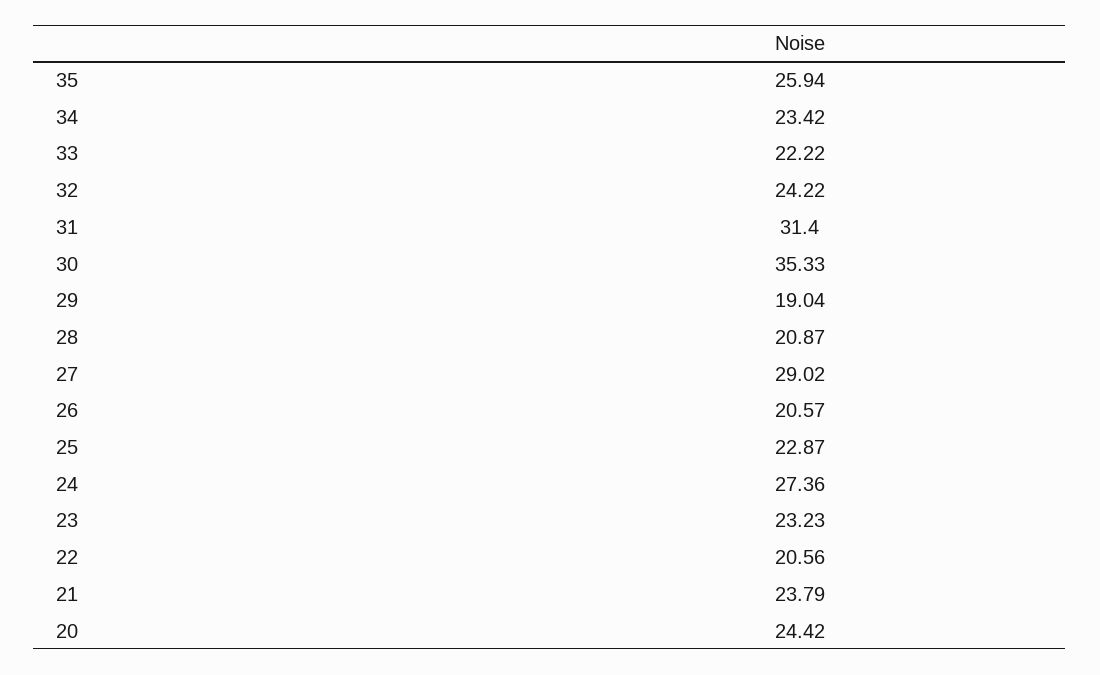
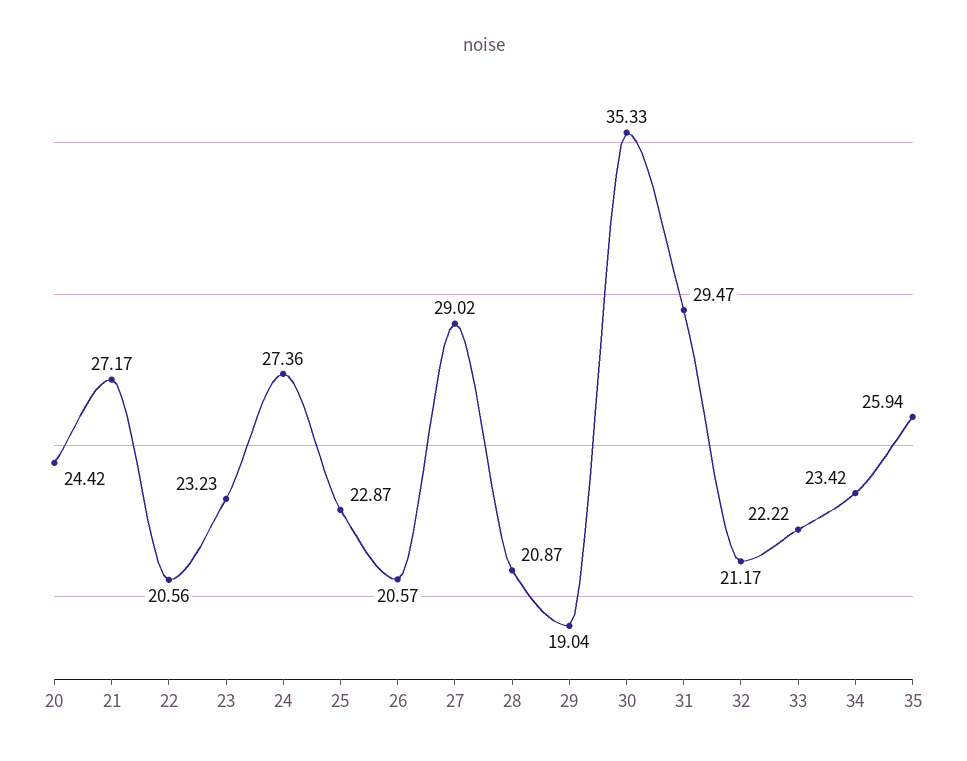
32: 24.22 -> 21.17
31: 31.4 -> 29.47
21: 23.79 -> 27.17

